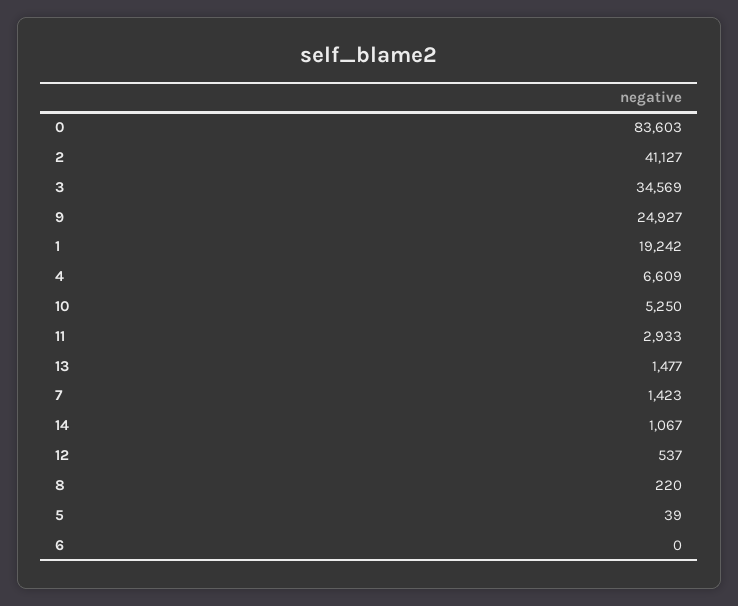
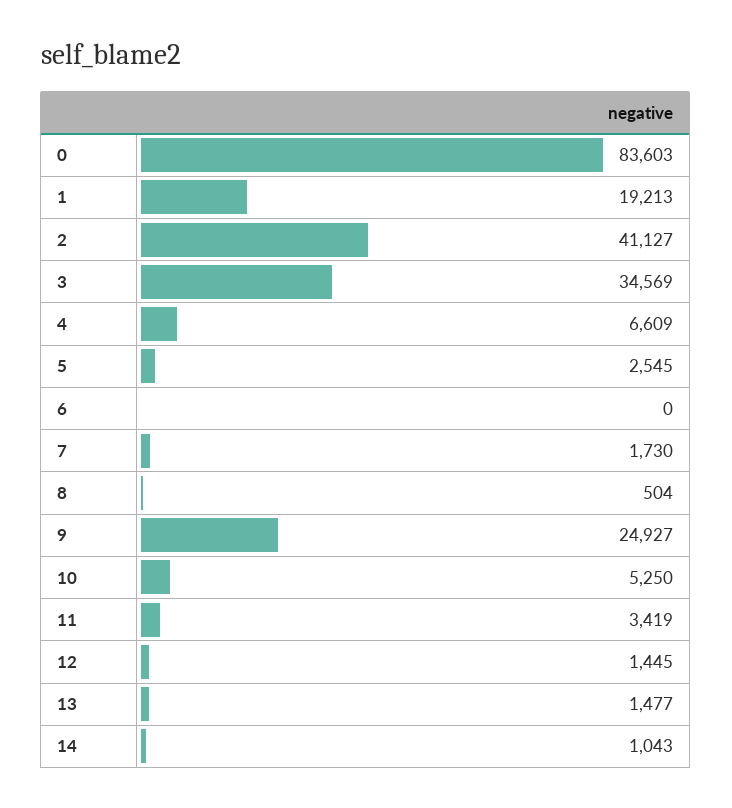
1: 19242 -> 19213
11: 2933 -> 3419
7: 1423 -> 1730
14: 1067 -> 1043
12: 537 -> 1445
8: 220 -> 504
5: 39 -> 2545

